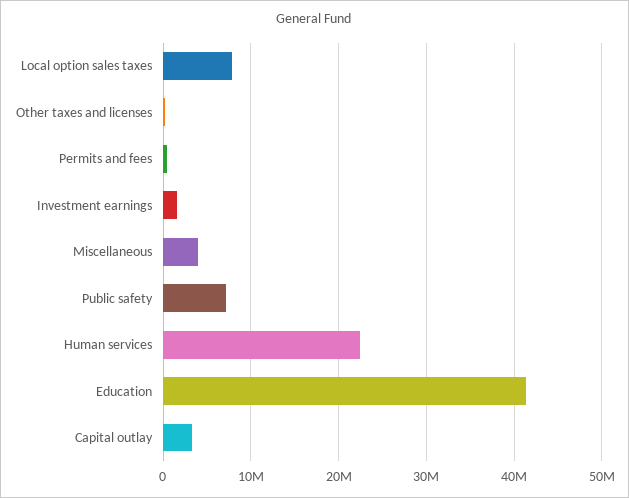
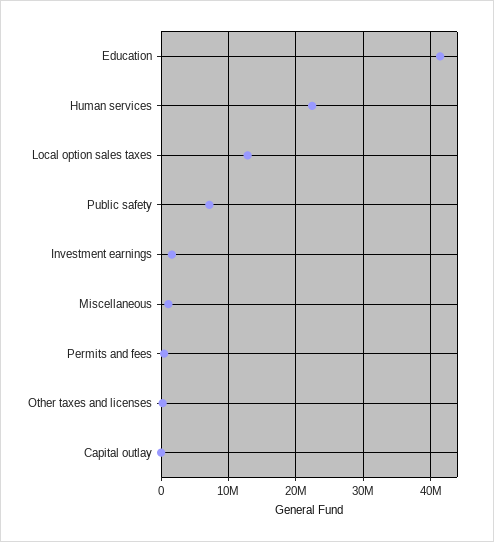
Local option sales taxes: 8000000 -> 13000000
Miscellaneous: 4000000 -> 1000000
Capital outlay: 3000000 -> 0

